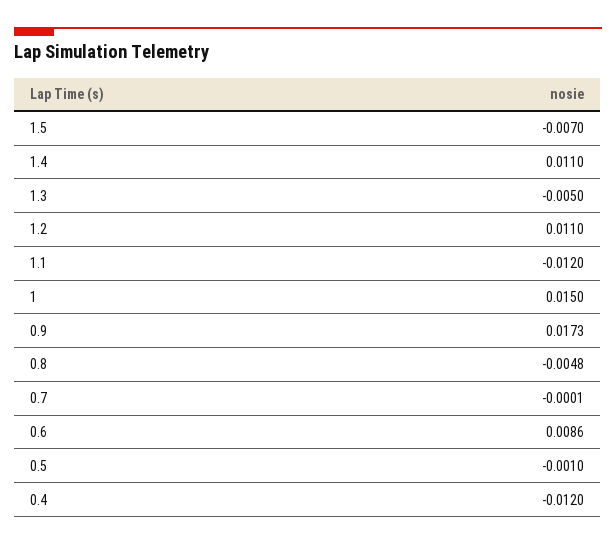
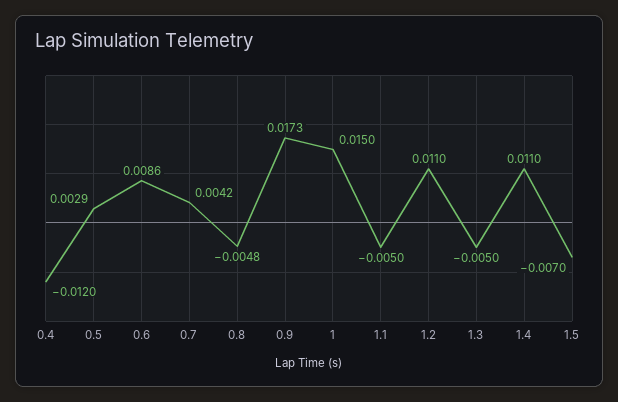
1.1: -0.012 -> -0.005
0.7: -0.0001 -> 0.0042
0.5: -0.001 -> 0.0029

